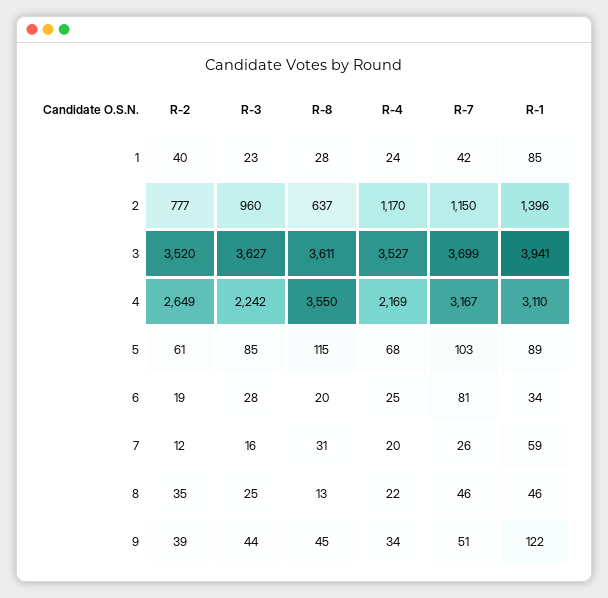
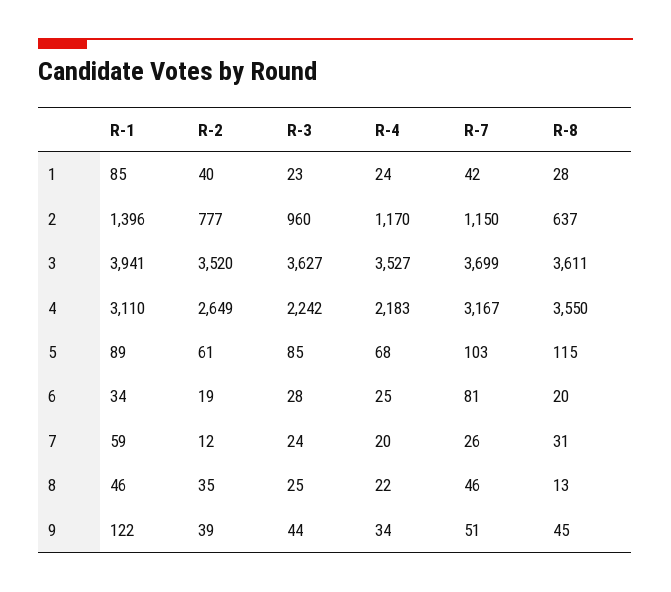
R-4, 4: 2169 -> 2183
R-3, 7: 16 -> 24

